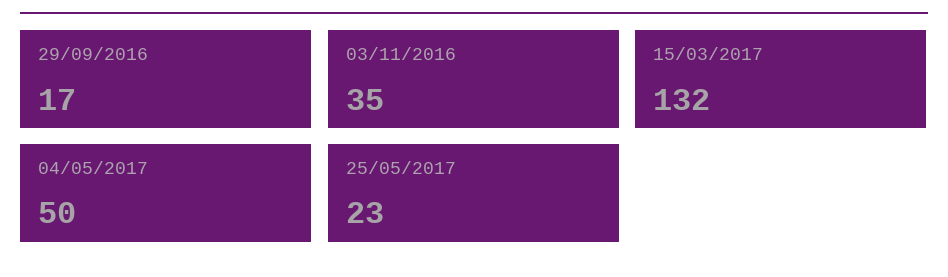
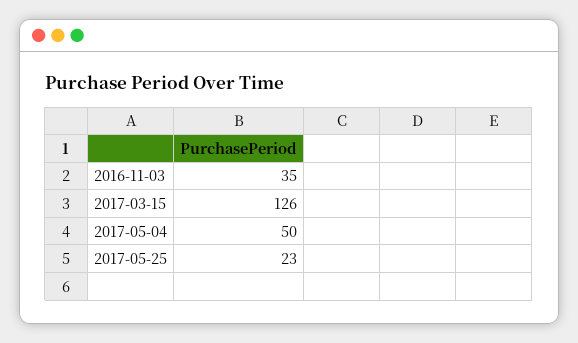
29/09/2016: 17 -> none
15/03/2017: 132 -> 126

